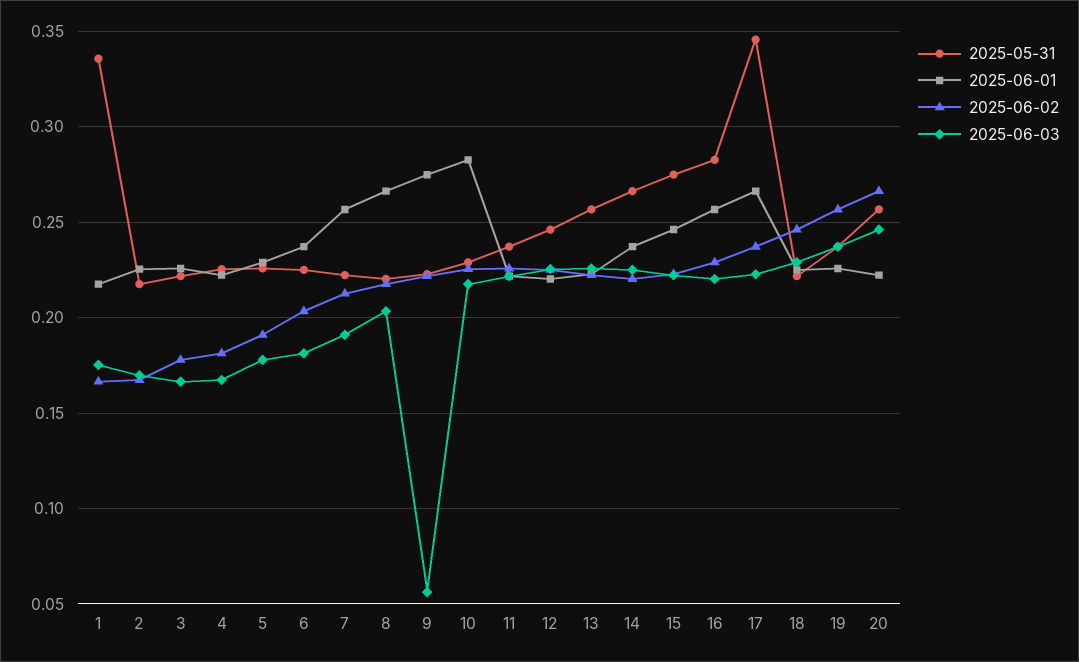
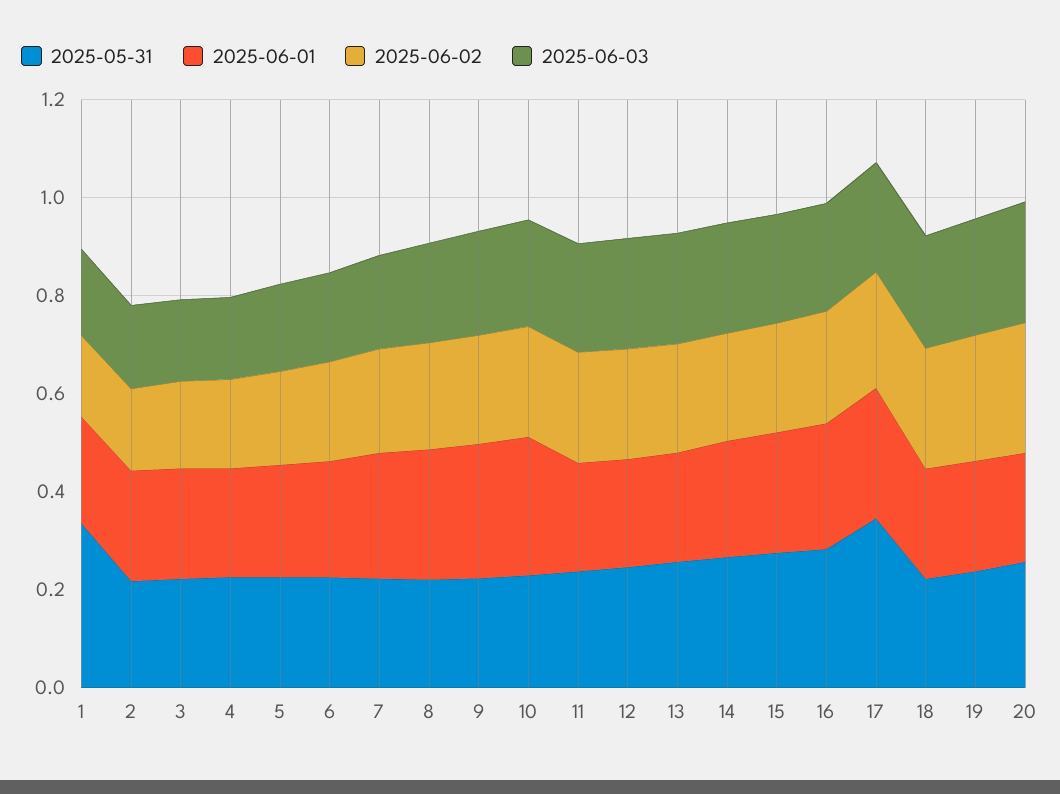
2025-06-03, 9: 0.055 -> 0.2

